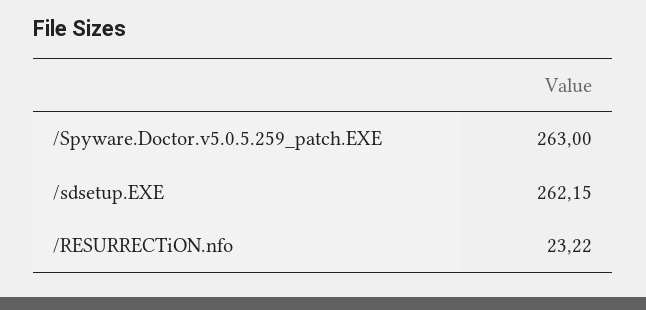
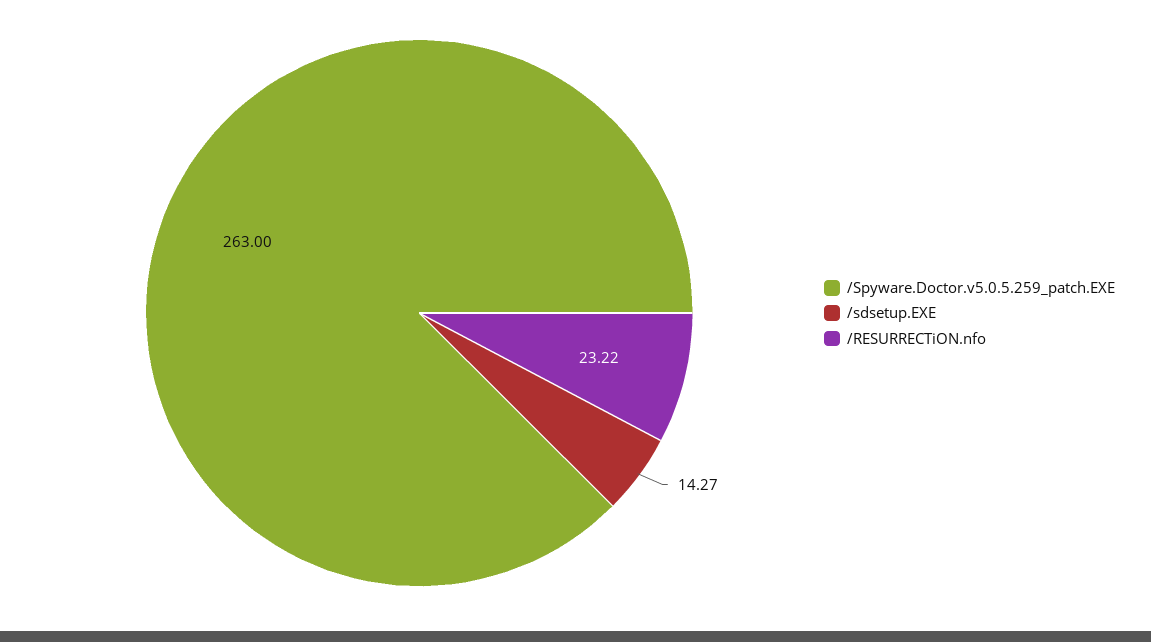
/sdsetup.EXE: 262.15 -> 14.27

